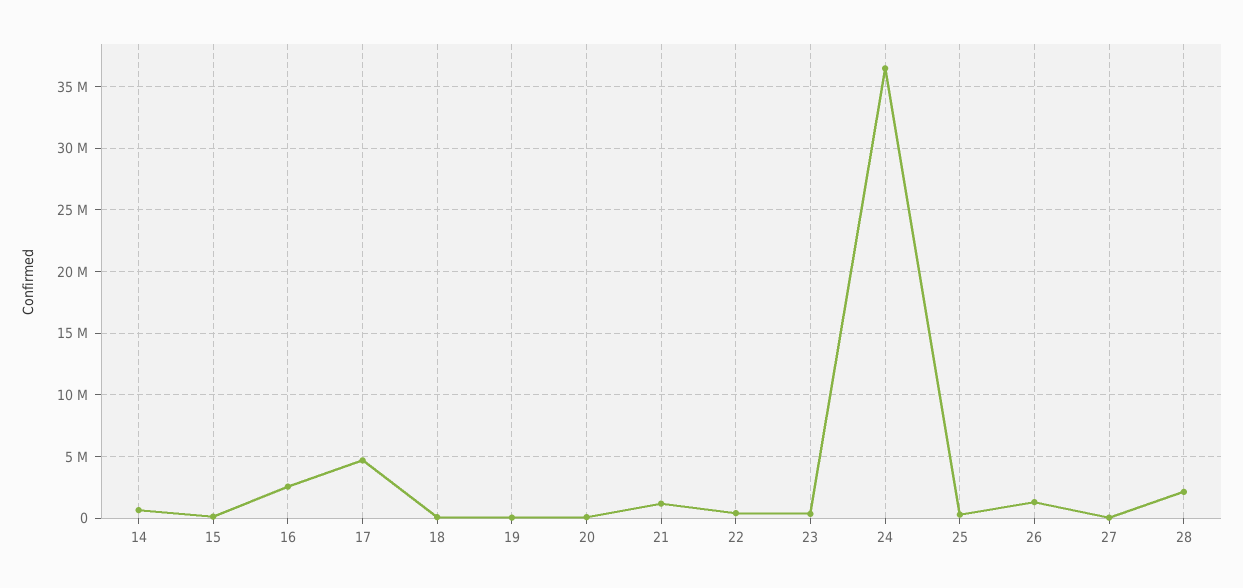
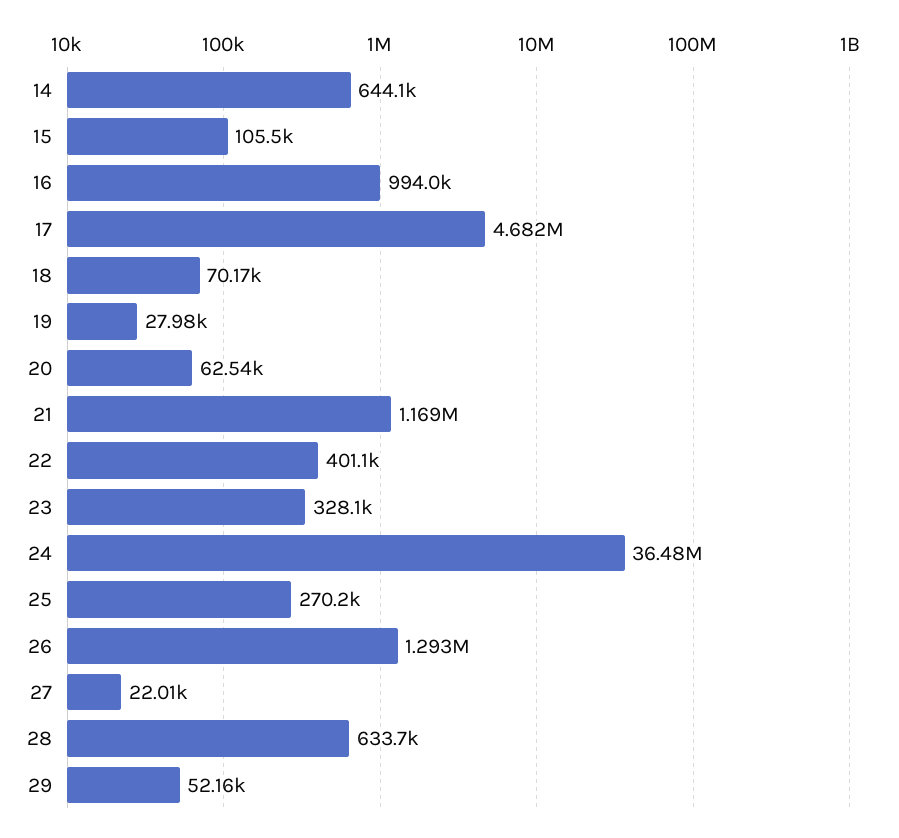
16: 2500000 -> 994000
28: 2000000 -> 633700
29: none -> 52160

